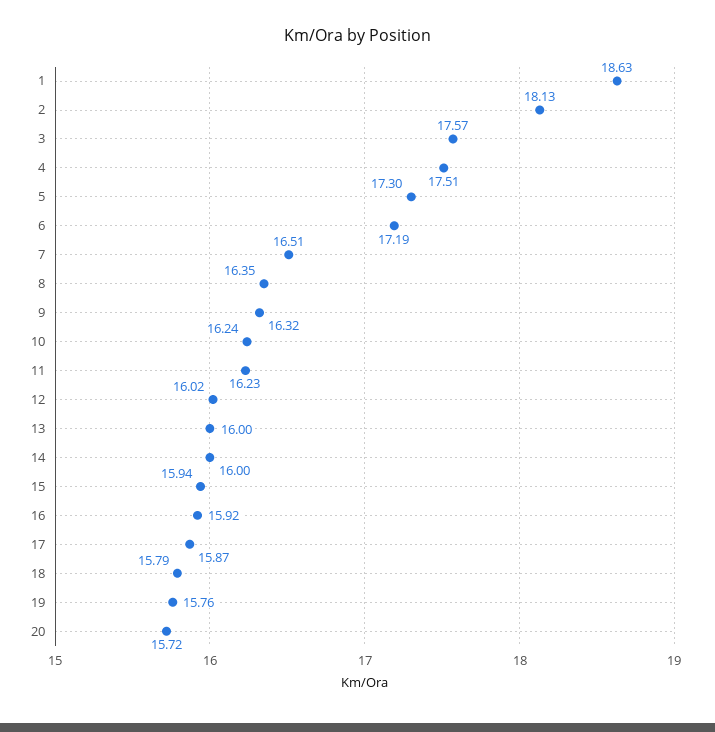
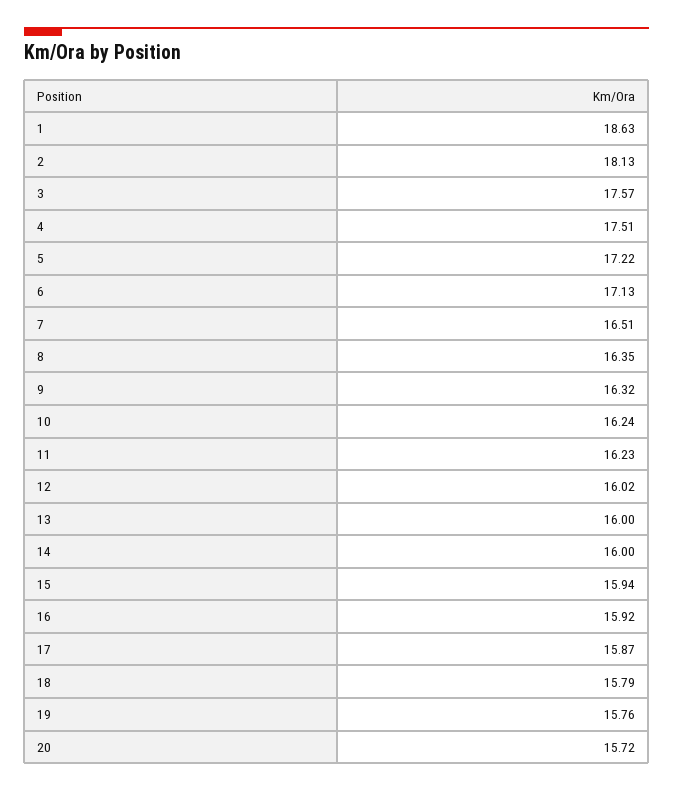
5: 17.3 -> 17.22
6: 17.19 -> 17.13

